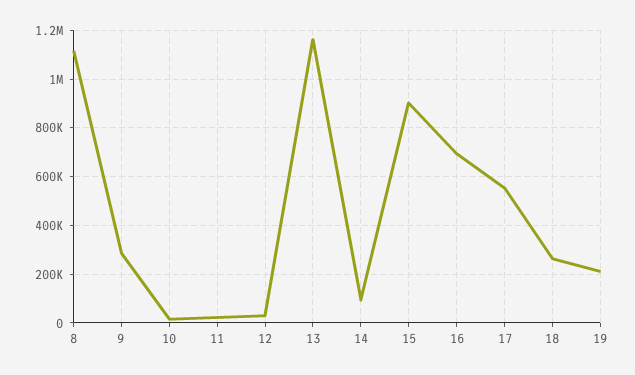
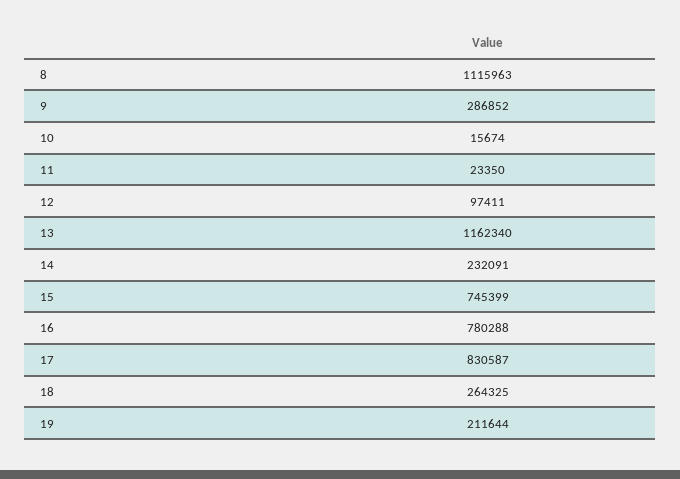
12: 25000 -> 97411
14: 100000 -> 232091
15: 900000 -> 745399
16: 700000 -> 780288
17: 550000 -> 830587

